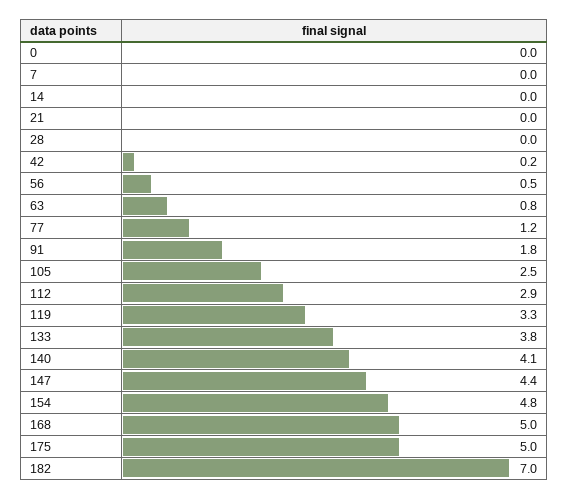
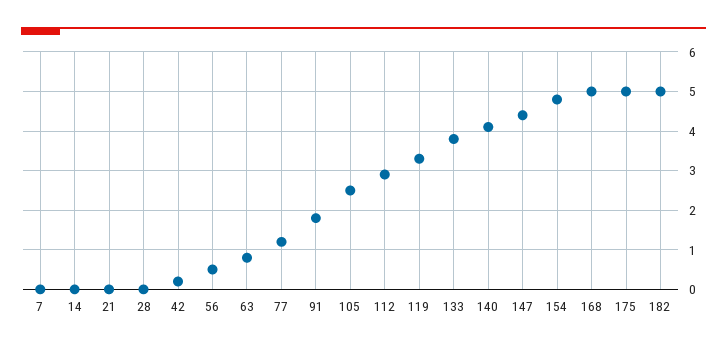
0: 0 -> none
182: 7 -> 5

